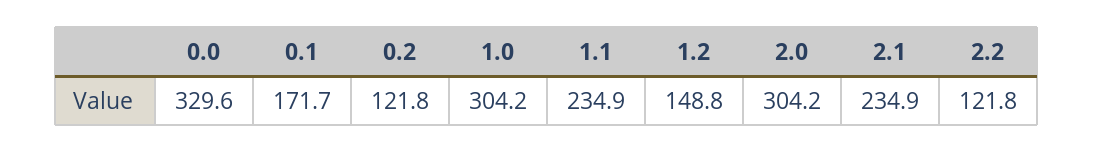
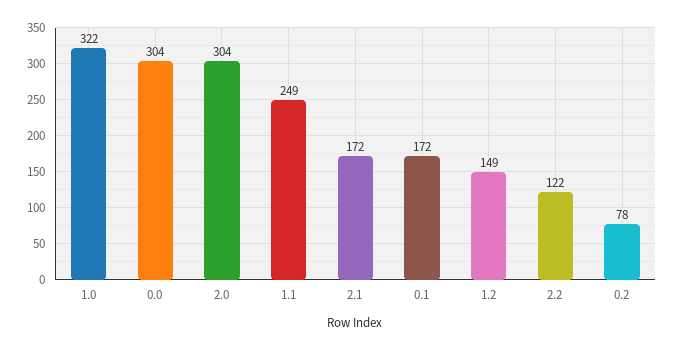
0.0: 329.6 -> 304
0.2: 121.8 -> 78
1.0: 304.2 -> 322
1.1: 234.9 -> 249
2.1: 234.9 -> 172

